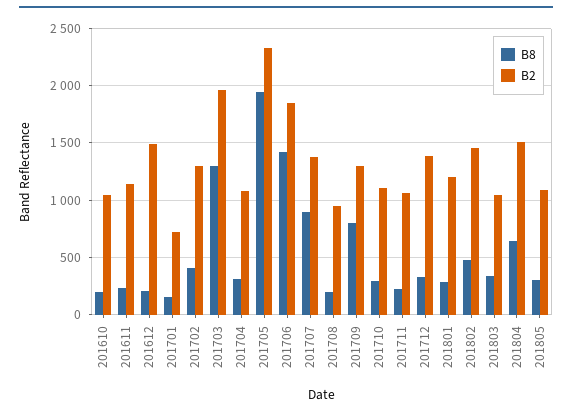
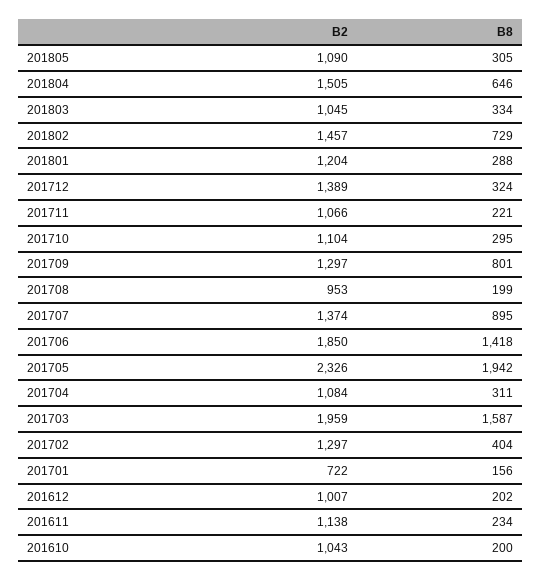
B2, 201612: 1500 -> 1007
B8, 201703: 1300 -> 1587
B8, 201802: 500 -> 729

